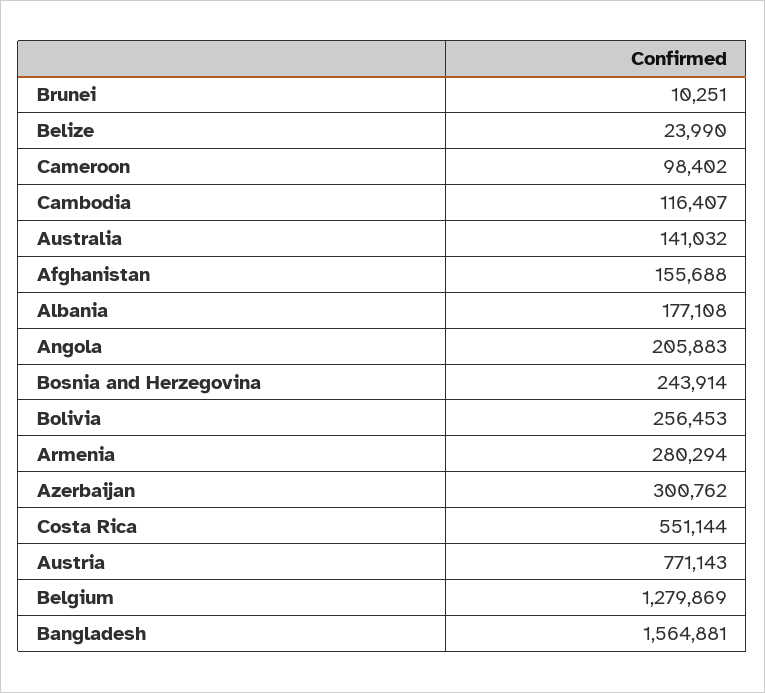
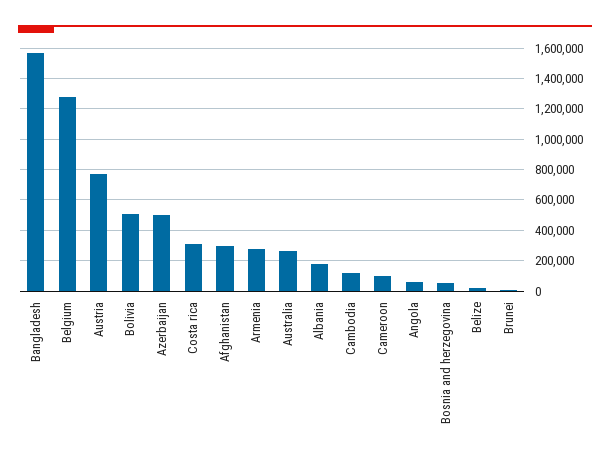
Australia: 141032 -> 250000
Afghanistan: 155688 -> 300000
Angola: 205883 -> 50000
Bosnia and Herzegovina: 243914 -> 50000
Bolivia: 256453 -> 500000
Azerbaijan: 300762 -> 500000
Costa Rica: 551144 -> 300000

